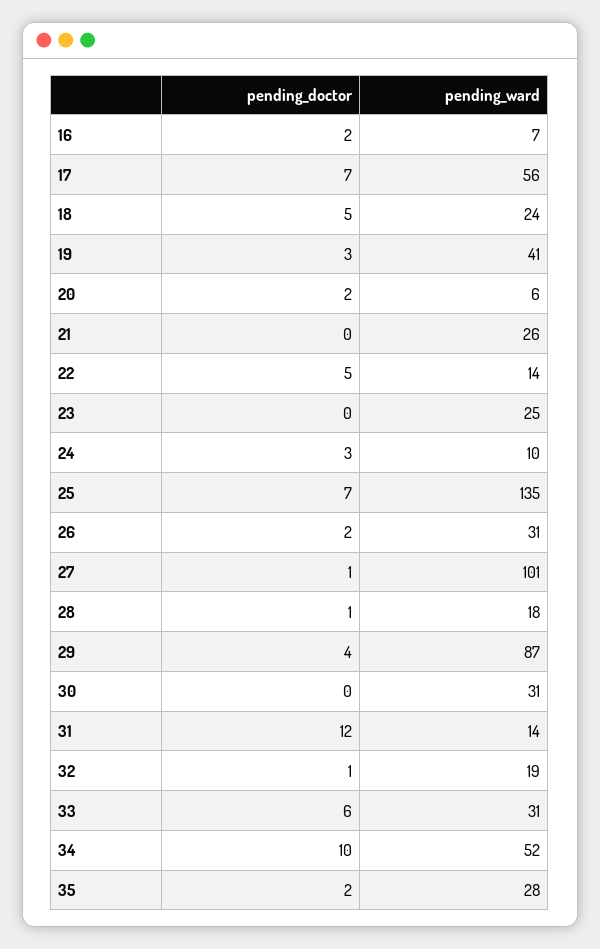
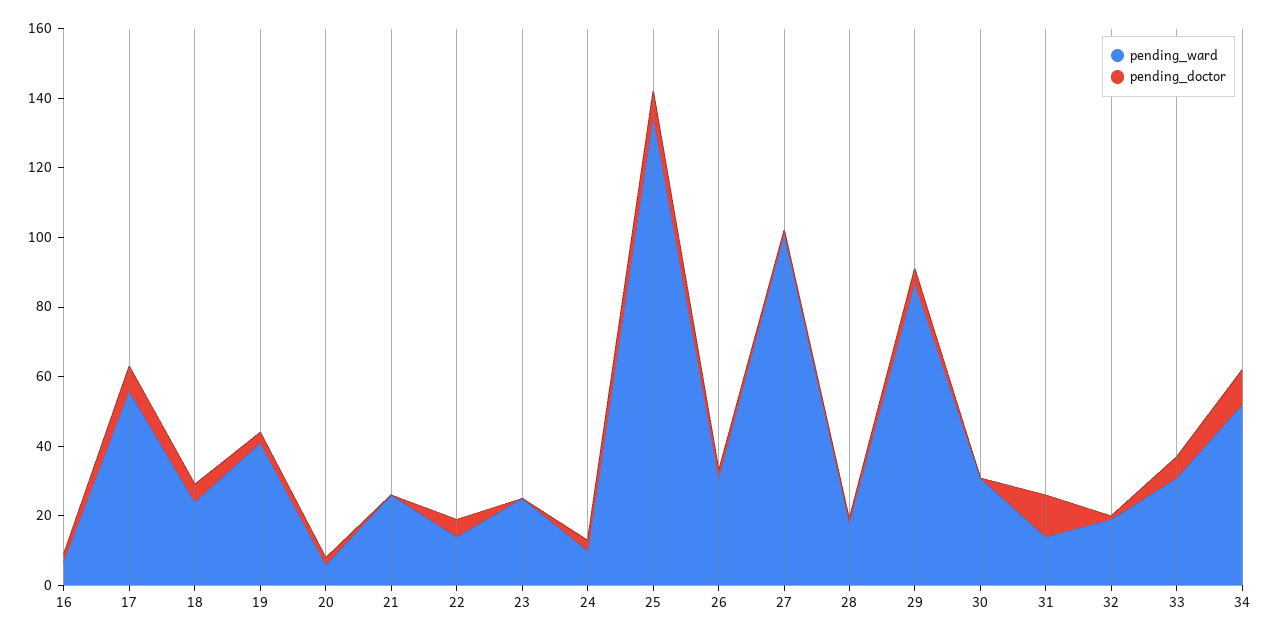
pending_doctor, 35: 2 -> none
pending_ward, 35: 28 -> none

